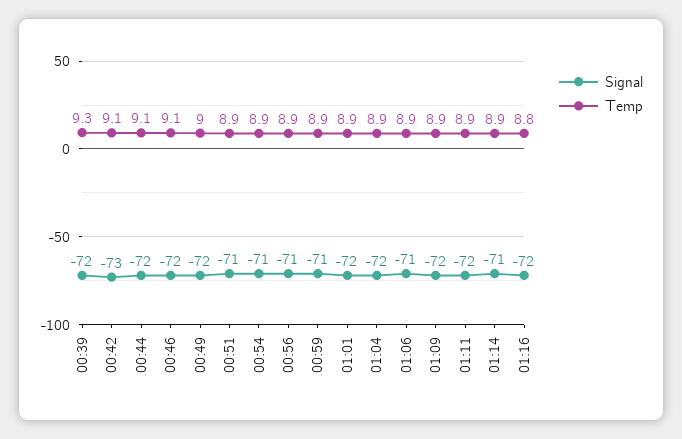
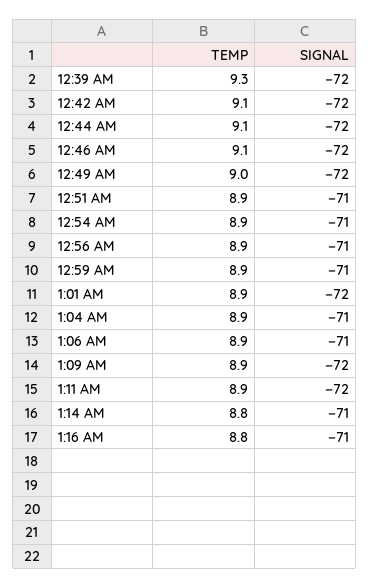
Signal, 00:42: -73 -> -72
Signal, 01:04: -72 -> -71
Temp, 01:14: 8.9 -> 8.8
Signal, 01:16: -72 -> -71

